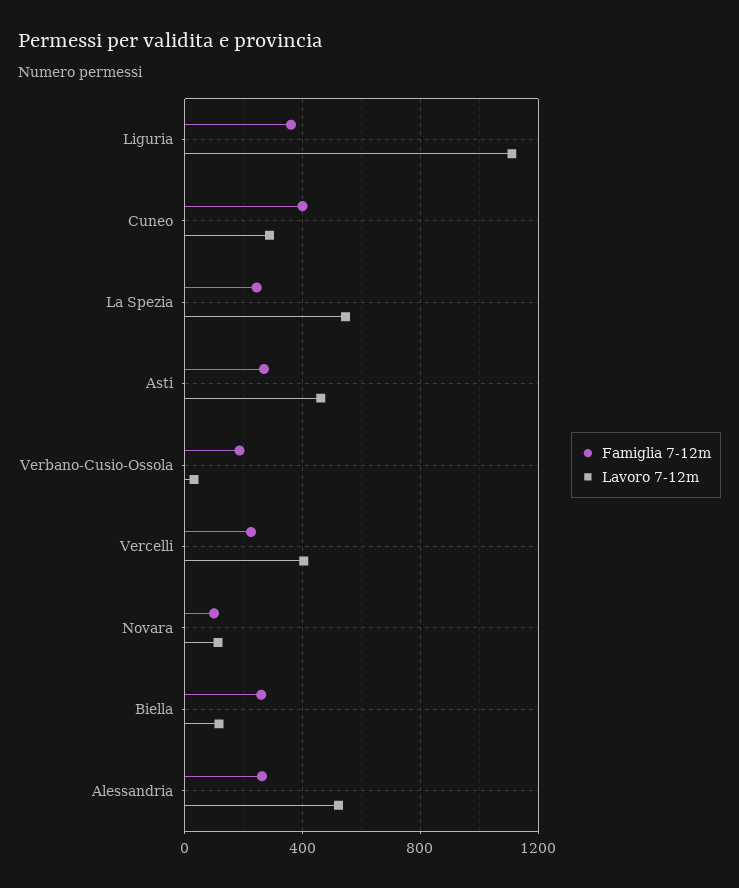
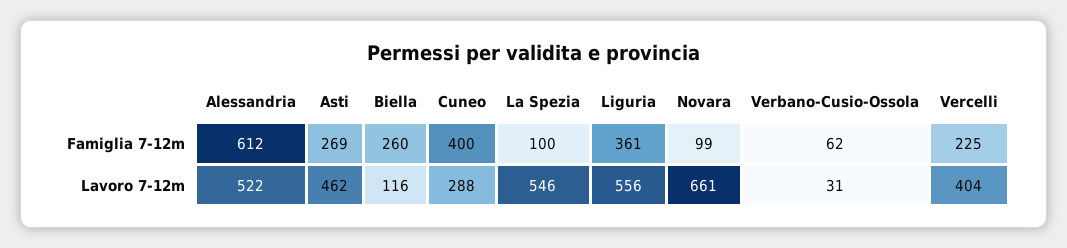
Lavoro 7-12m, Liguria: 1100 -> 556
Famiglia 7-12m, La Spezia: 250 -> 100
Famiglia 7-12m, Verbano-Cusio-Ossola: 200 -> 62
Lavoro 7-12m, Novara: 100 -> 661
Famiglia 7-12m, Alessandria: 250 -> 612

